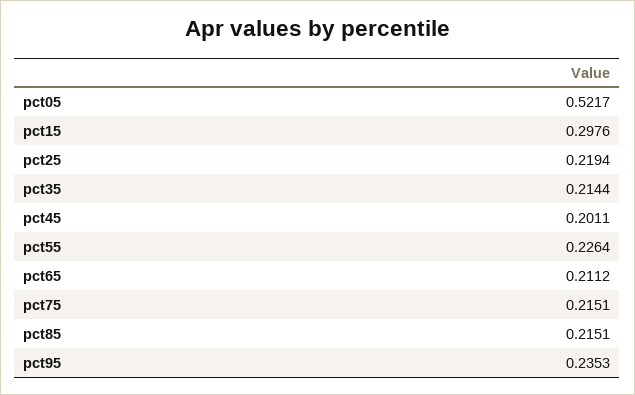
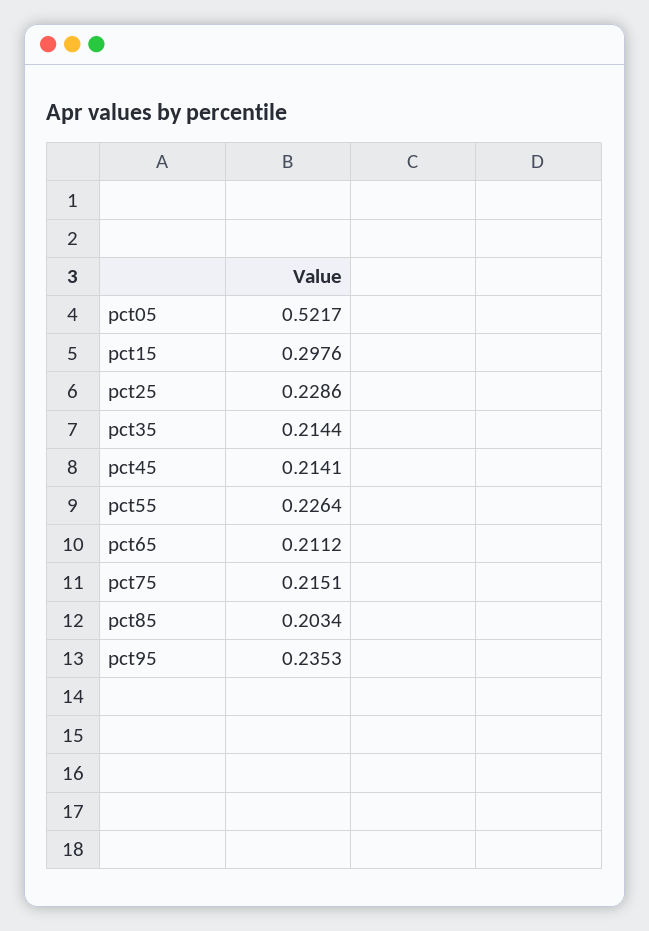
pct25: 0.2194 -> 0.2286
pct45: 0.2011 -> 0.2141
pct85: 0.2151 -> 0.2034

